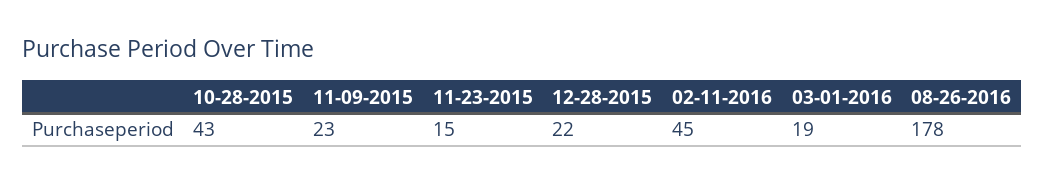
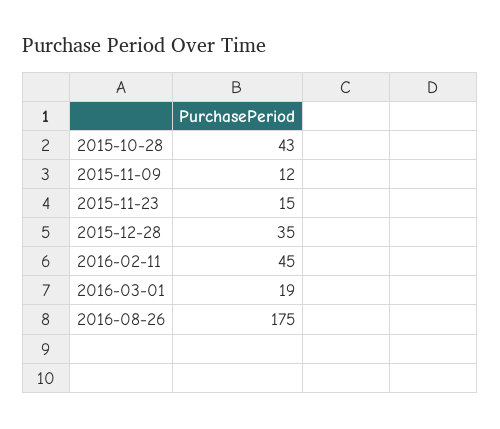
11-09-2015: 23 -> 12
12-28-2015: 22 -> 35
08-26-2016: 178 -> 175

